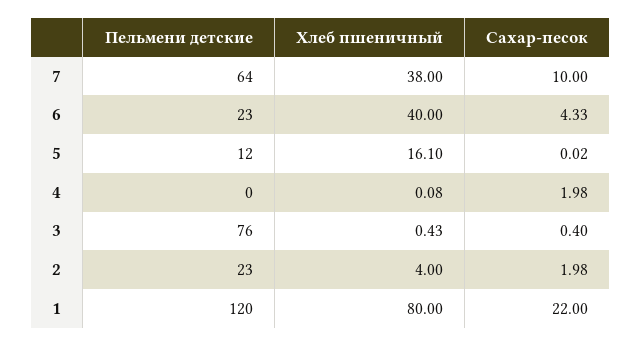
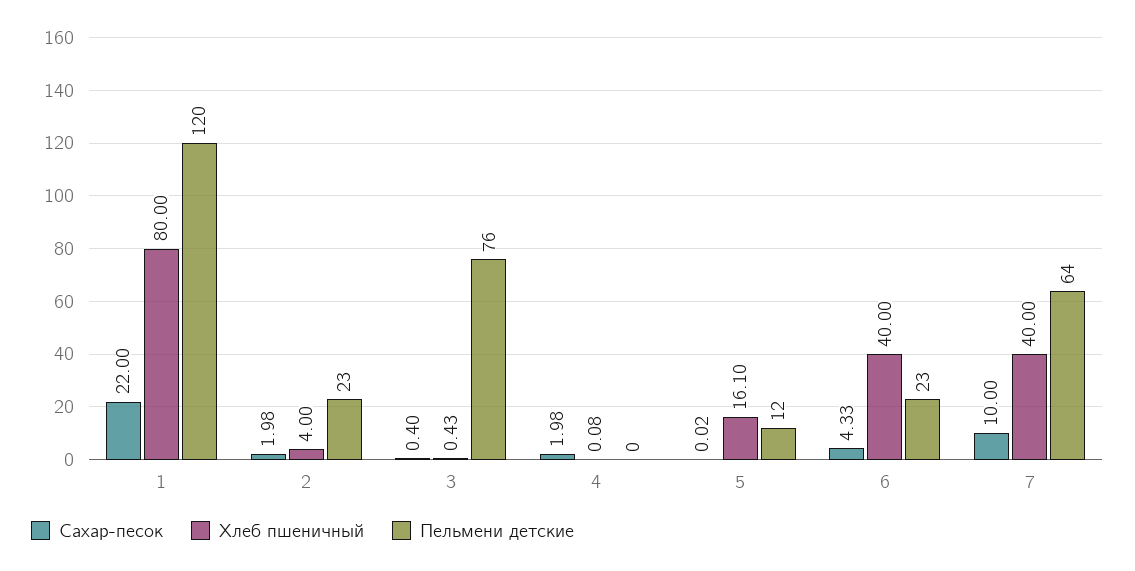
Хлеб пшеничный, 7: 38 -> 40

